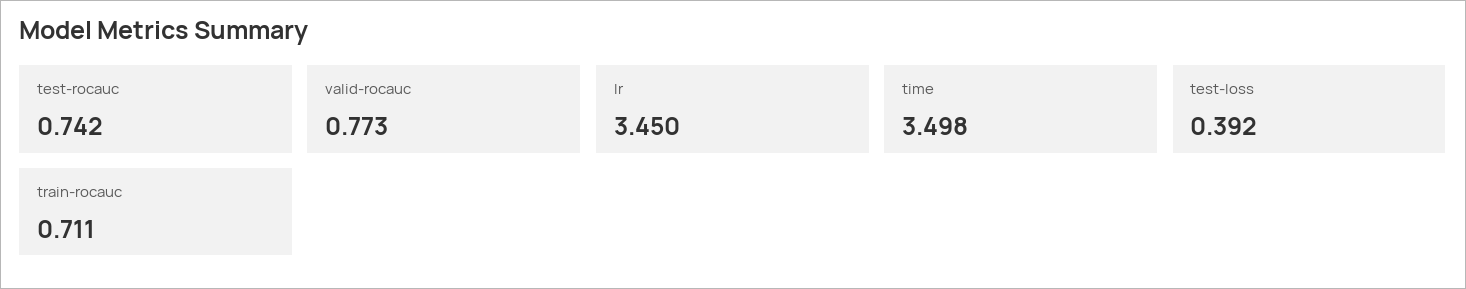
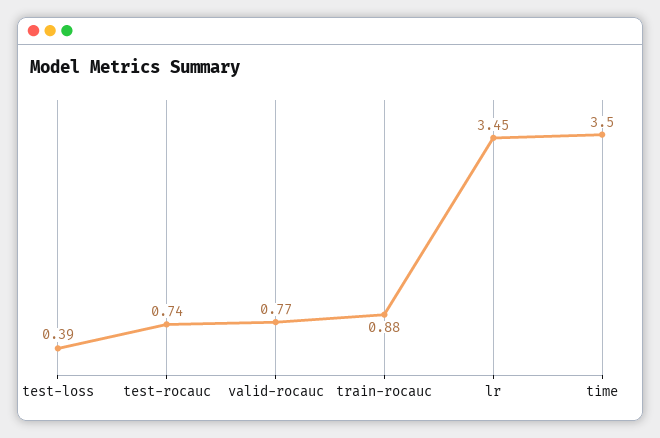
train-rocauc: 0.711 -> 0.88

